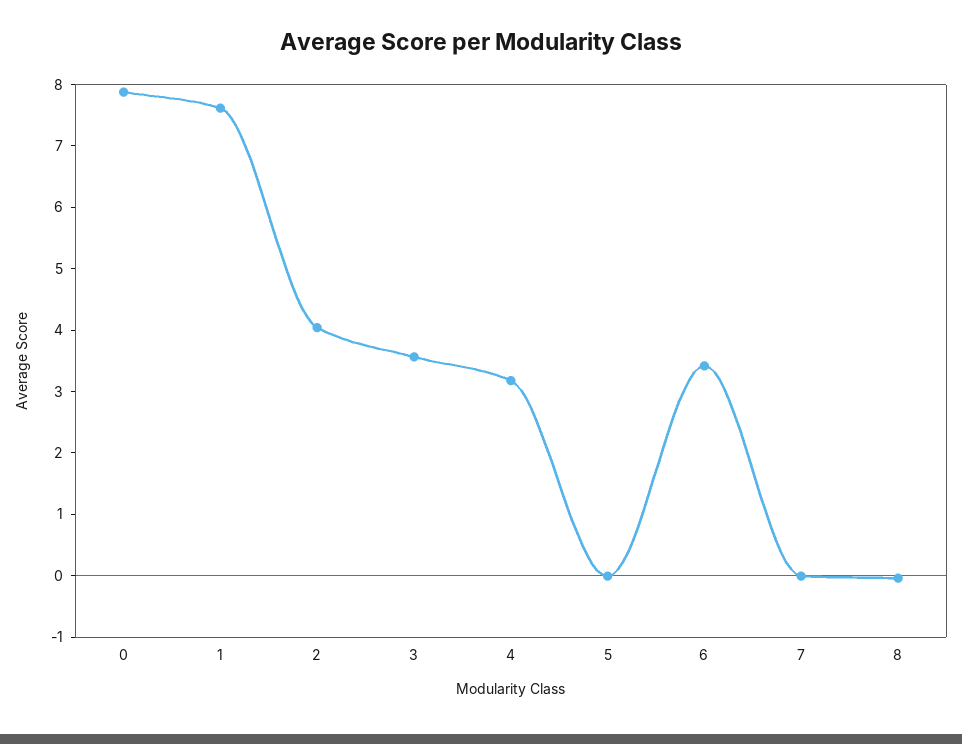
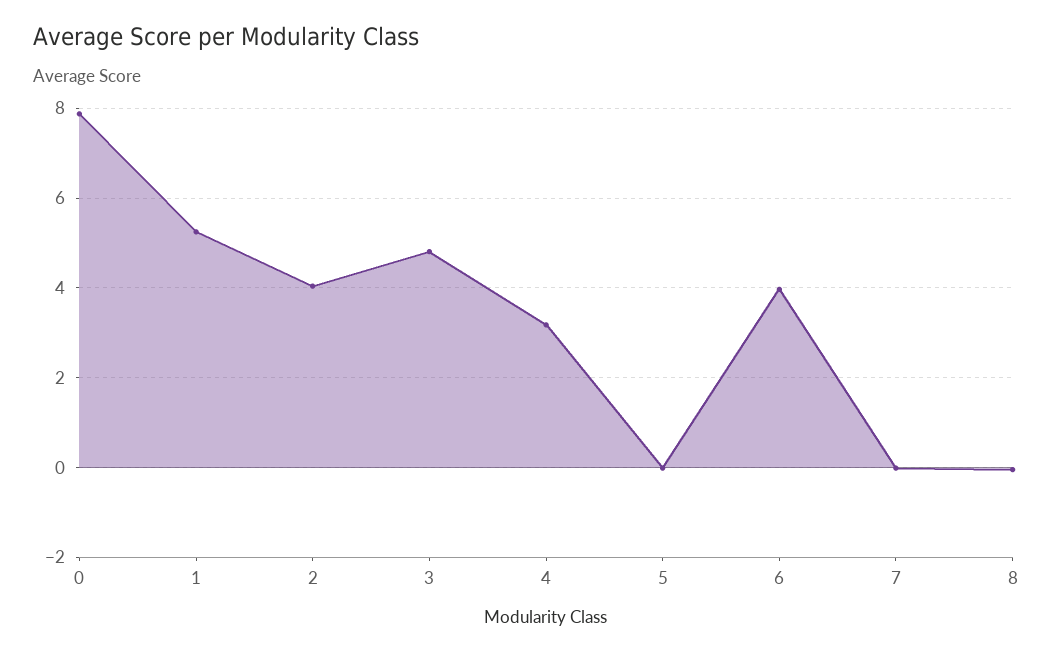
1: 7.6 -> 5.2
3: 3.6 -> 4.8
6: 3.4 -> 4

